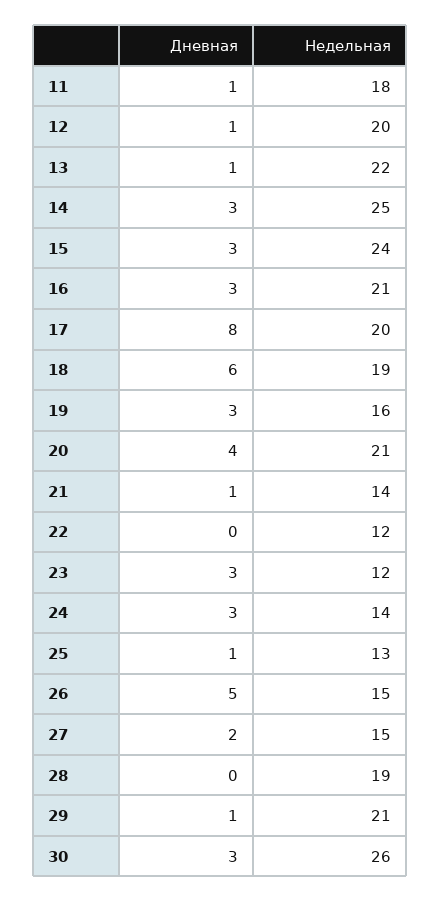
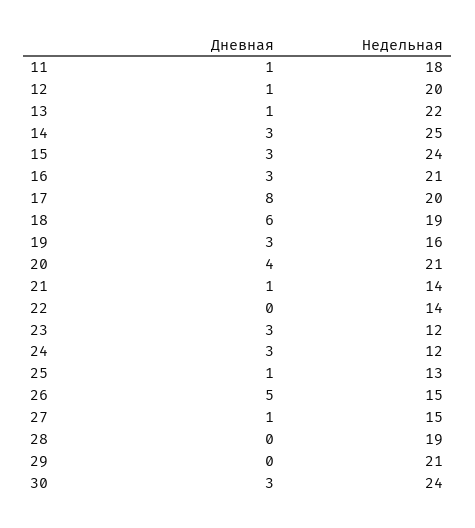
Недельная, 22: 12 -> 14
Недельная, 24: 14 -> 12
Дневная, 27: 2 -> 1
Дневная, 29: 1 -> 0
Недельная, 30: 26 -> 24

